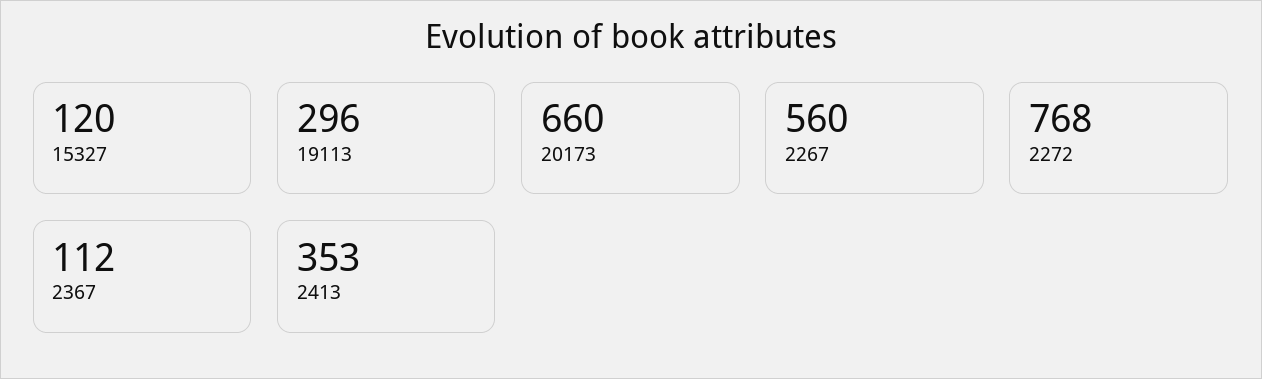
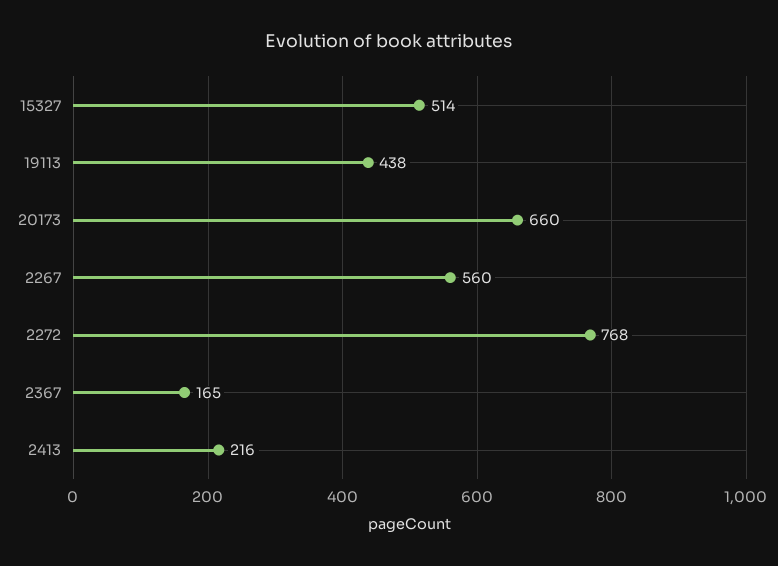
15327: 120 -> 514
19113: 296 -> 438
2367: 112 -> 165
2413: 353 -> 216

